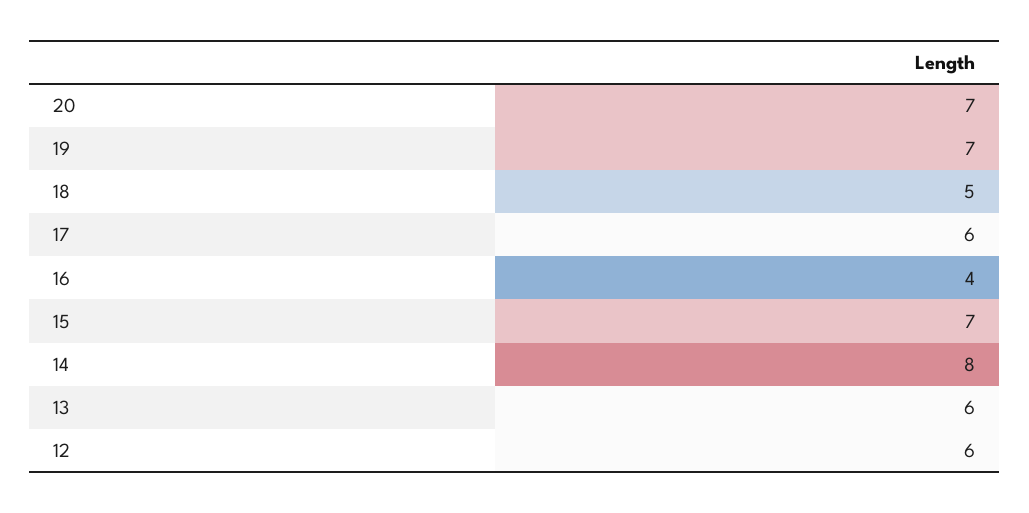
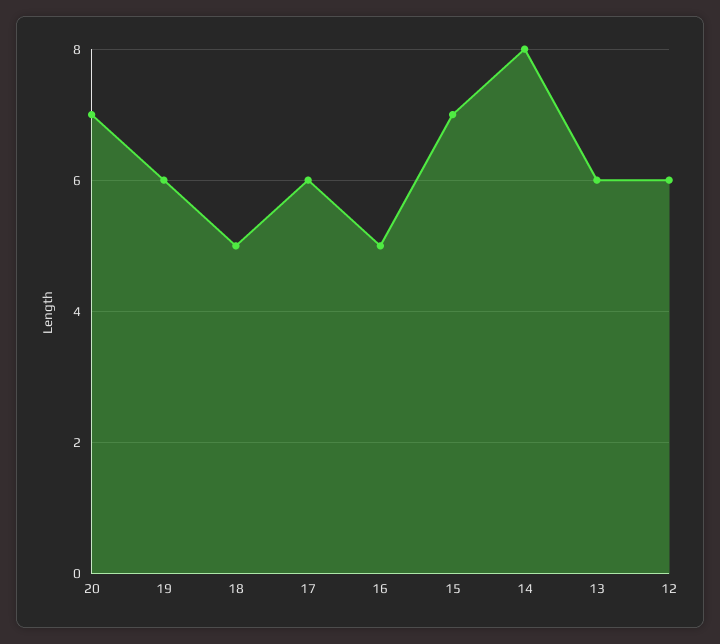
19: 7 -> 6
16: 4 -> 5

